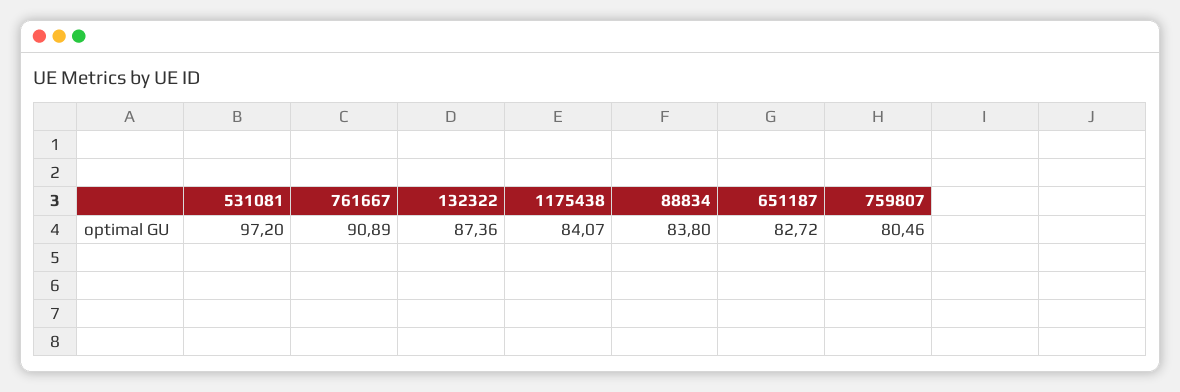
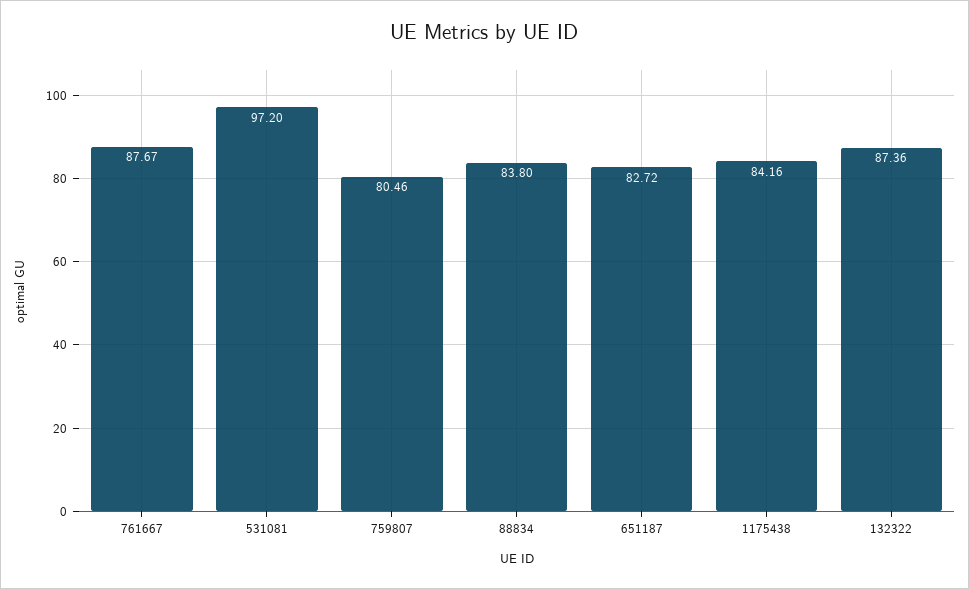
761667: 90.89 -> 87.67
1175438: 84.07 -> 84.16

